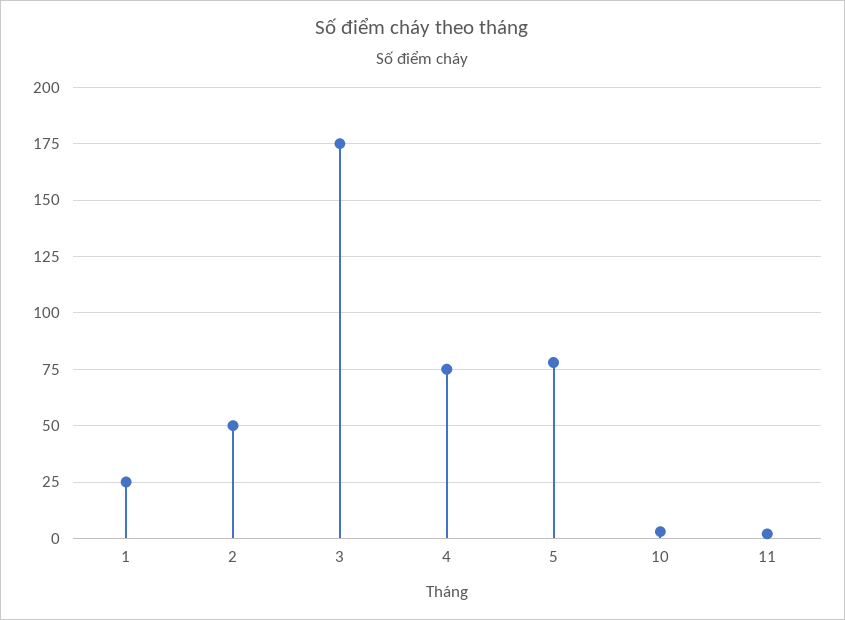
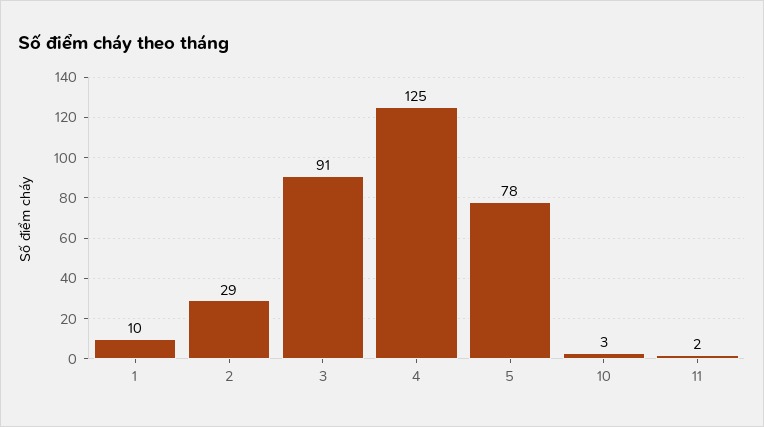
1: 25 -> 10
2: 50 -> 29
3: 175 -> 91
4: 75 -> 125

